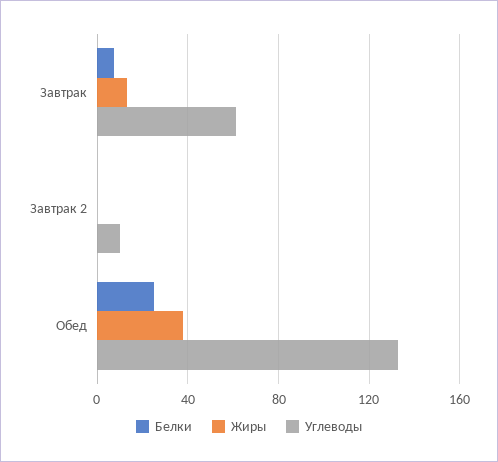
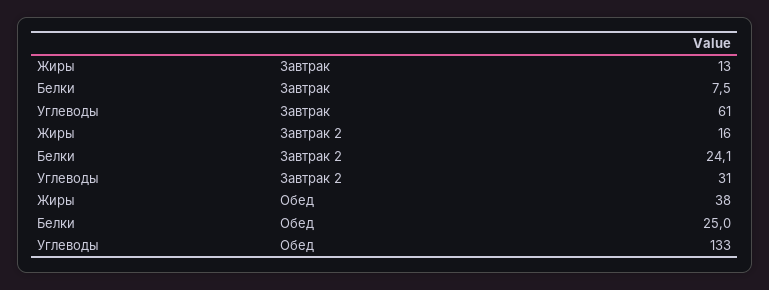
Белки, Завтрак 2: 0 -> 24.1
Жиры, Завтрак 2: 0 -> 16
Углеводы, Завтрак 2: 10 -> 31

